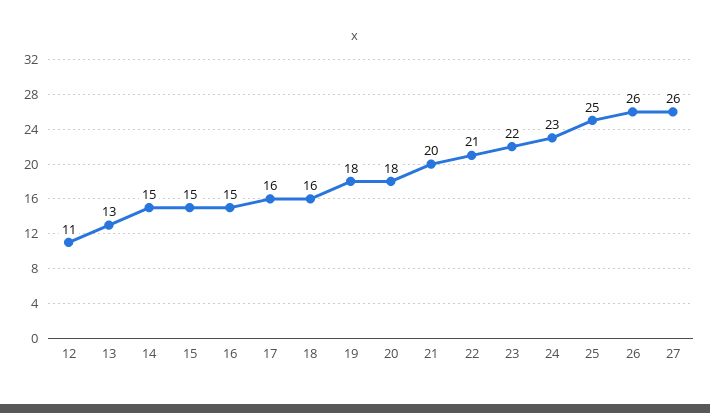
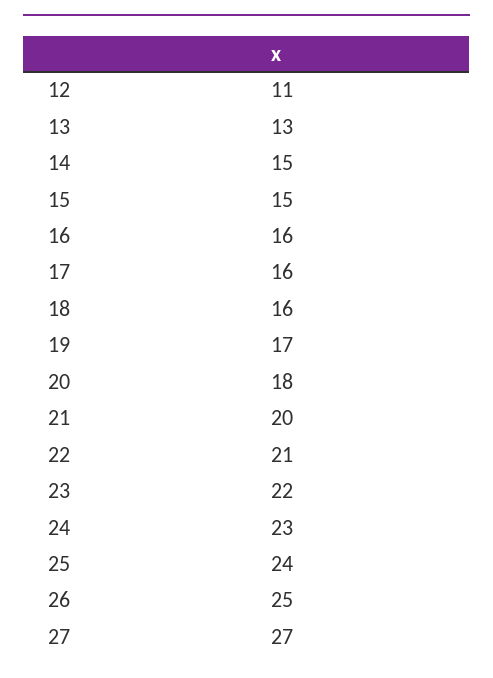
16: 15 -> 16
19: 18 -> 17
25: 25 -> 24
26: 26 -> 25
27: 26 -> 27

